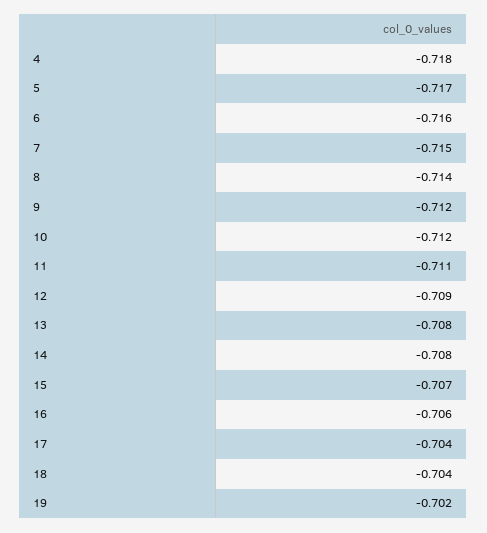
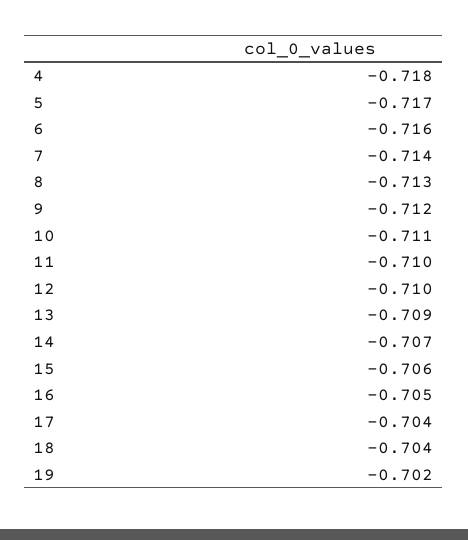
7: -0.715 -> -0.714
8: -0.714 -> -0.713
10: -0.712 -> -0.711
11: -0.711 -> -0.71
12: -0.709 -> -0.71
13: -0.708 -> -0.709
14: -0.708 -> -0.707
15: -0.707 -> -0.706
16: -0.706 -> -0.705

